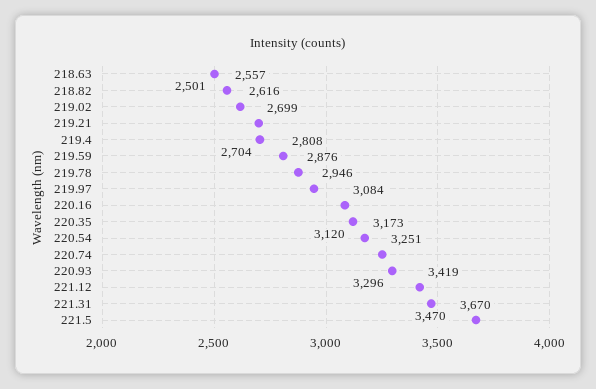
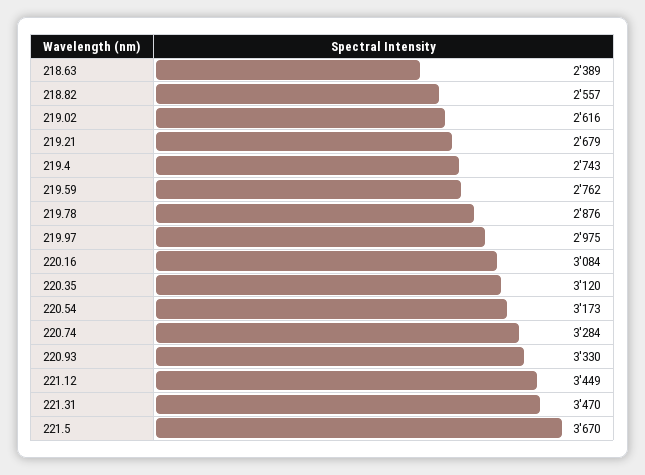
218.63: 2501 -> 2389
219.21: 2699 -> 2679
219.4: 2704 -> 2743
219.59: 2808 -> 2762
219.97: 2946 -> 2975
220.74: 3251 -> 3284
220.93: 3296 -> 3330
221.12: 3419 -> 3449

